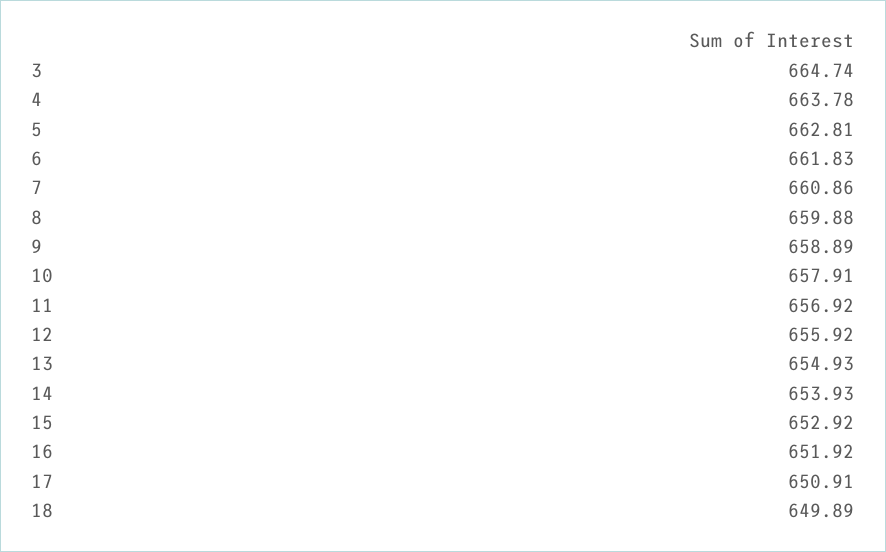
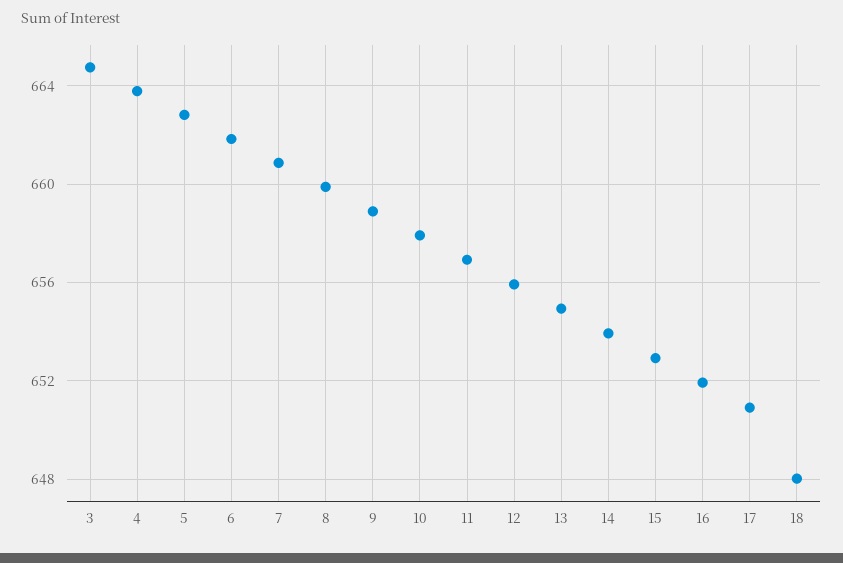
18: 649.89 -> 648

